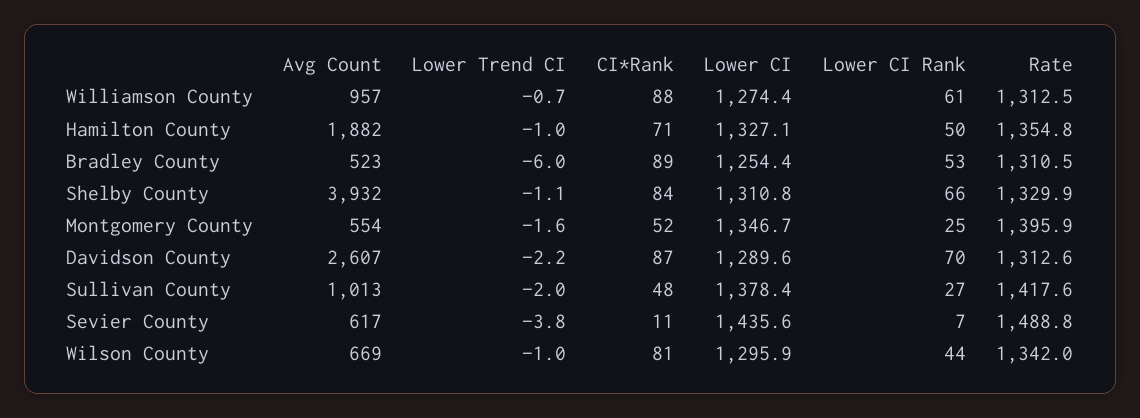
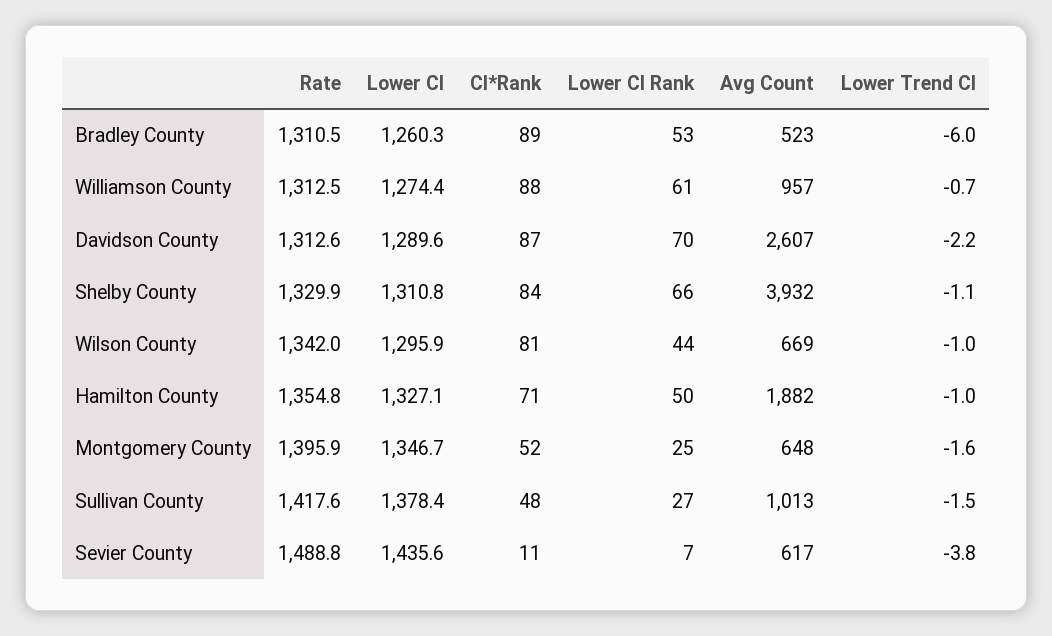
Lower CI, Bradley County: 1254.4 -> 1260.3
Avg Count, Montgomery County: 554 -> 648
Lower Trend CI, Sullivan County: -2 -> -1.5

